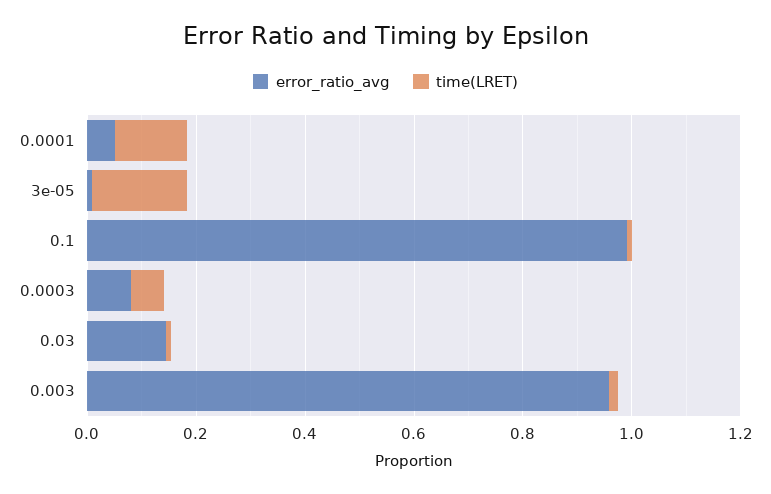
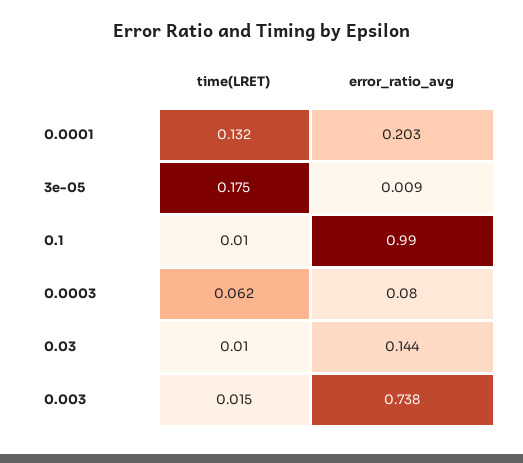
error_ratio_avg, 0.0001: 0.05 -> 0.203
error_ratio_avg, 0.003: 0.95 -> 0.738

